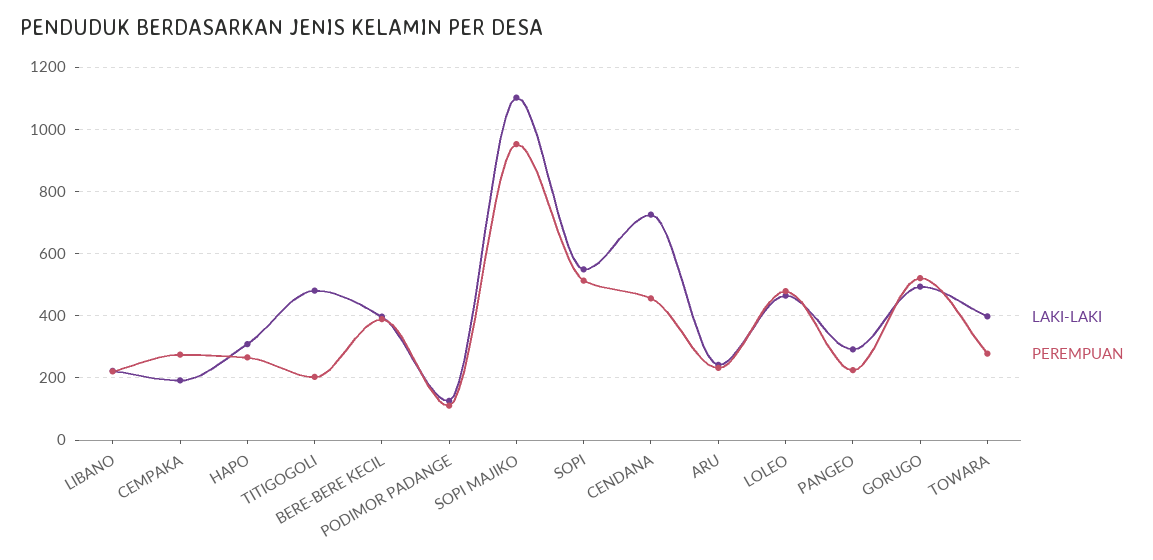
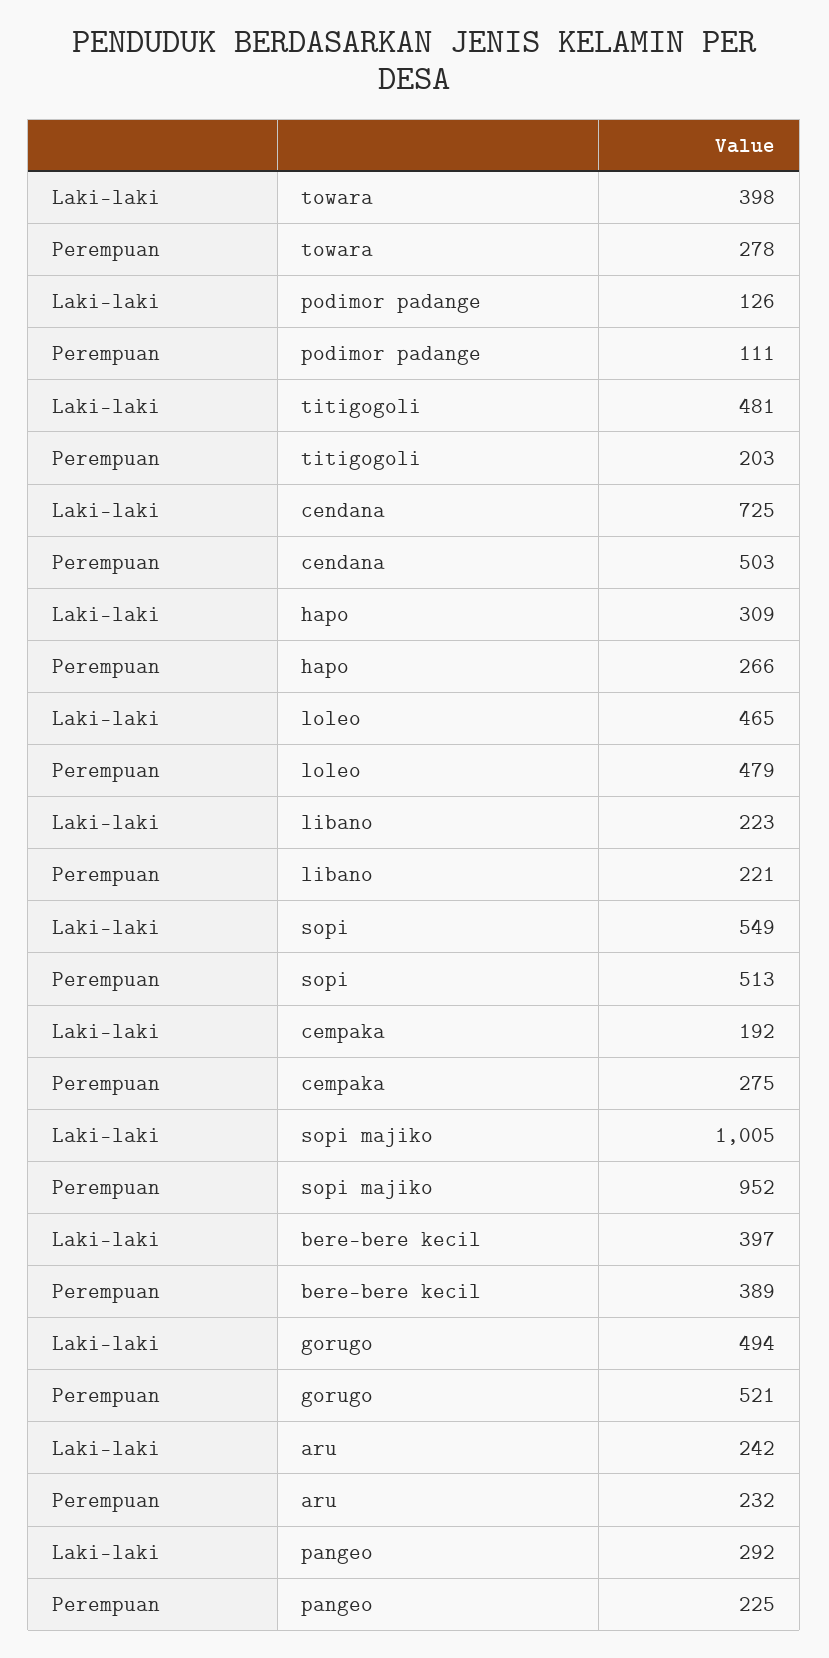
LAKI-LAKI, SOPI MAJIKO: 1100 -> 1005
PEREMPUAN, CENDANA: 460 -> 503

